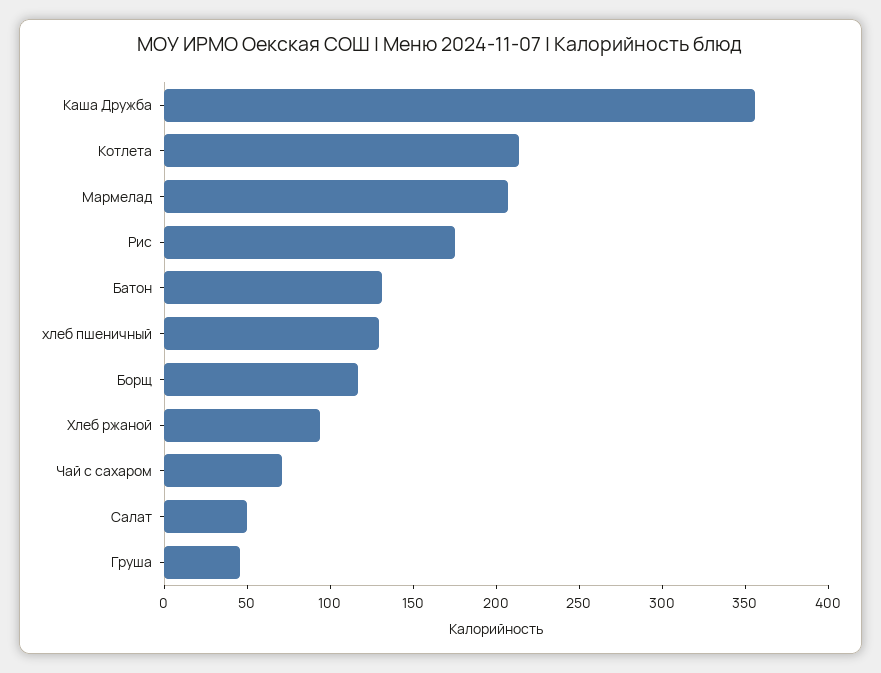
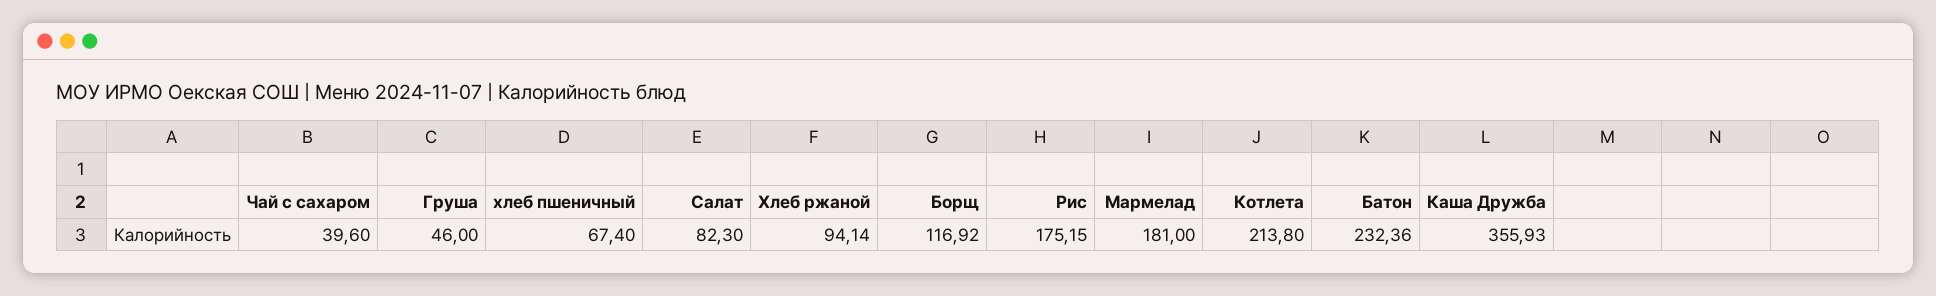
Мармелад: 210 -> 181
Батон: 130 -> 232.36
хлеб пшеничный: 130 -> 67.4
Чай с сахаром: 70 -> 39.6
Салат: 50 -> 82.3

